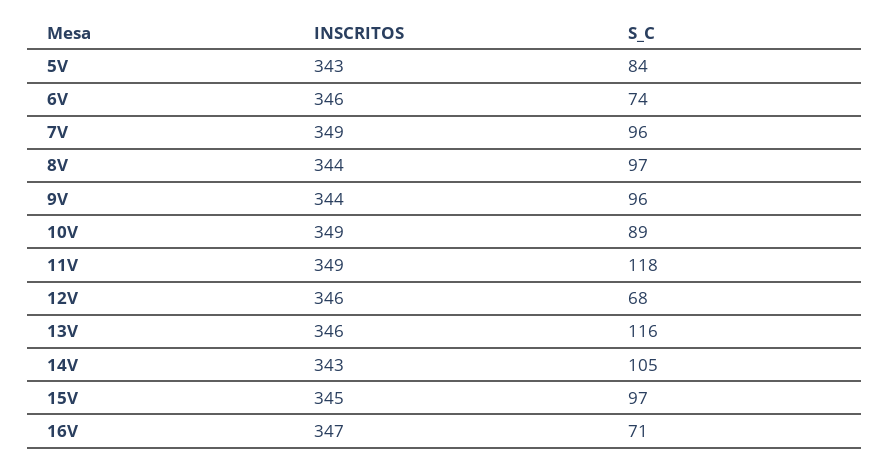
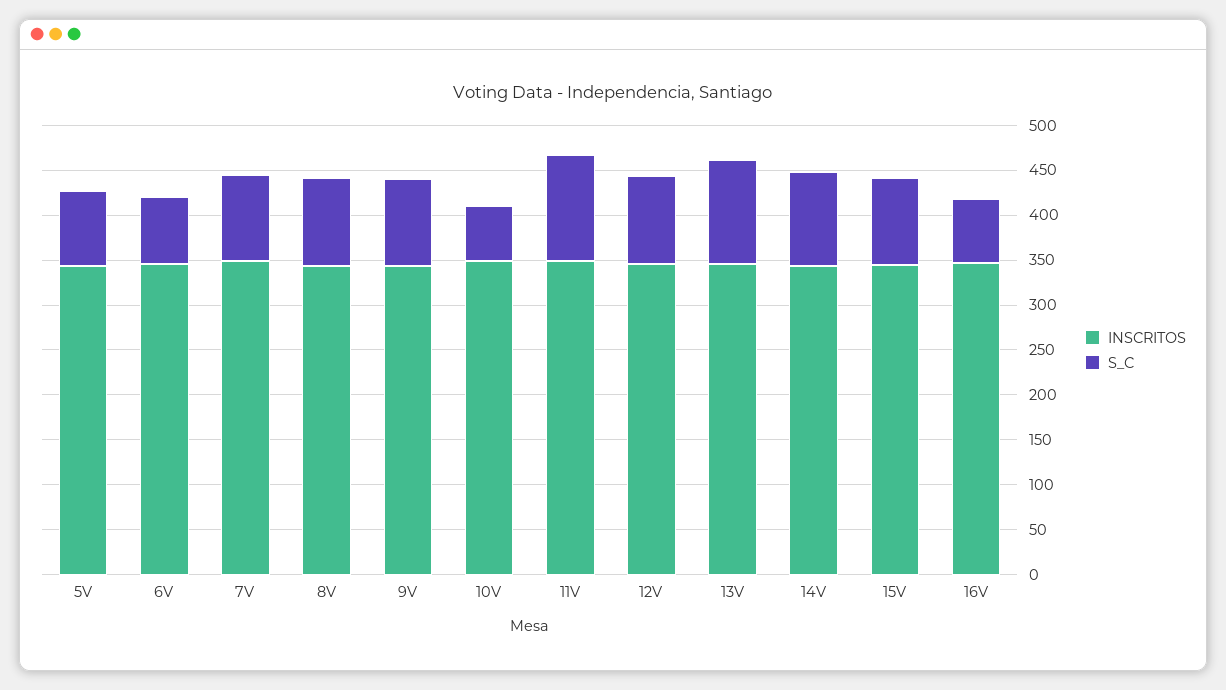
S_C, 10V: 89 -> 60
S_C, 12V: 68 -> 100

